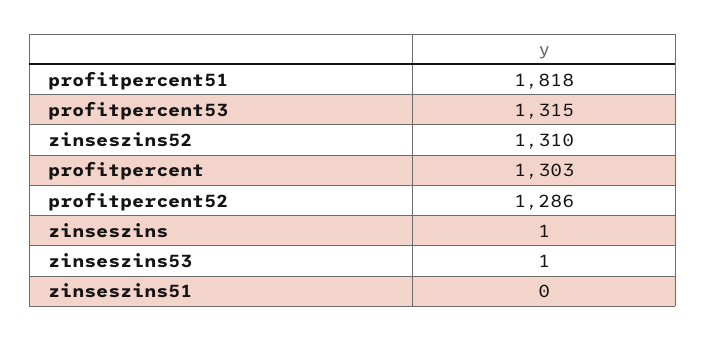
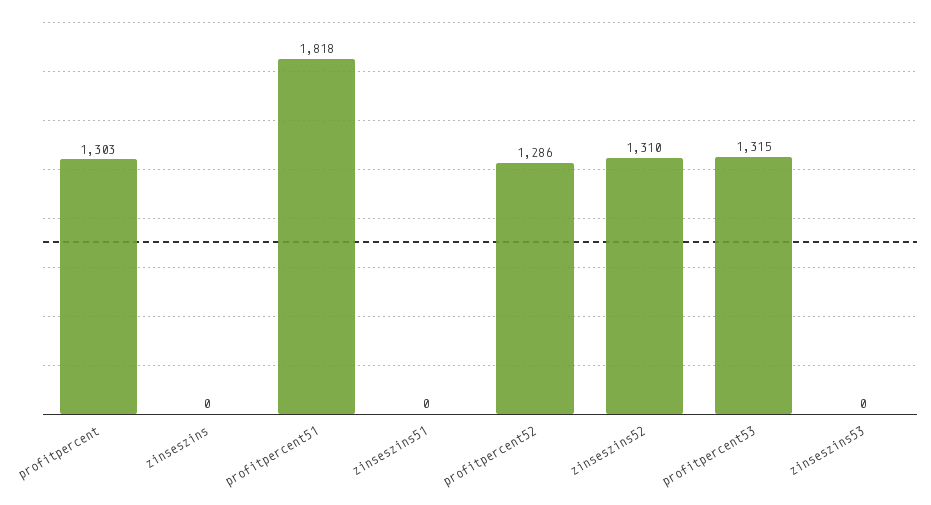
zinseszins: 1 -> 0
zinseszins53: 1 -> 0

